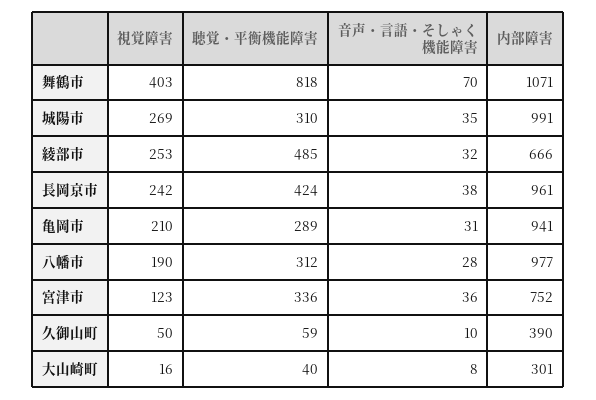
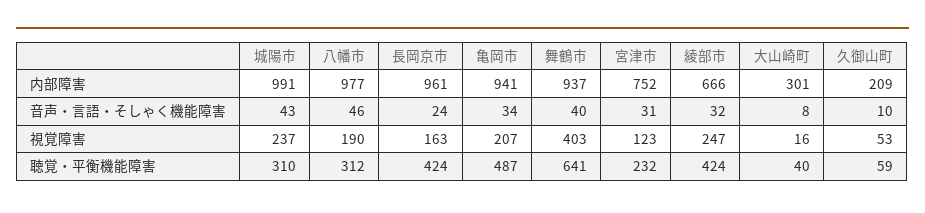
聴覚・平衡機能障害, 舞鶴市: 818 -> 641
音声・言語・そしゃく機能障害, 舞鶴市: 70 -> 40
内部障害, 舞鶴市: 1071 -> 937
視覚障害, 城陽市: 269 -> 237
音声・言語・そしゃく機能障害, 城陽市: 35 -> 43
視覚障害, 綾部市: 253 -> 247
聴覚・平衡機能障害, 綾部市: 485 -> 424
視覚障害, 長岡京市: 242 -> 163
音声・言語・そしゃく機能障害, 長岡京市: 38 -> 24
視覚障害, 亀岡市: 210 -> 207
聴覚・平衡機能障害, 亀岡市: 289 -> 487
音声・言語・そしゃく機能障害, 亀岡市: 31 -> 34
音声・言語・そしゃく機能障害, 八幡市: 28 -> 46
聴覚・平衡機能障害, 宮津市: 336 -> 232
音声・言語・そしゃく機能障害, 宮津市: 36 -> 31
視覚障害, 久御山町: 50 -> 53
内部障害, 久御山町: 390 -> 209

